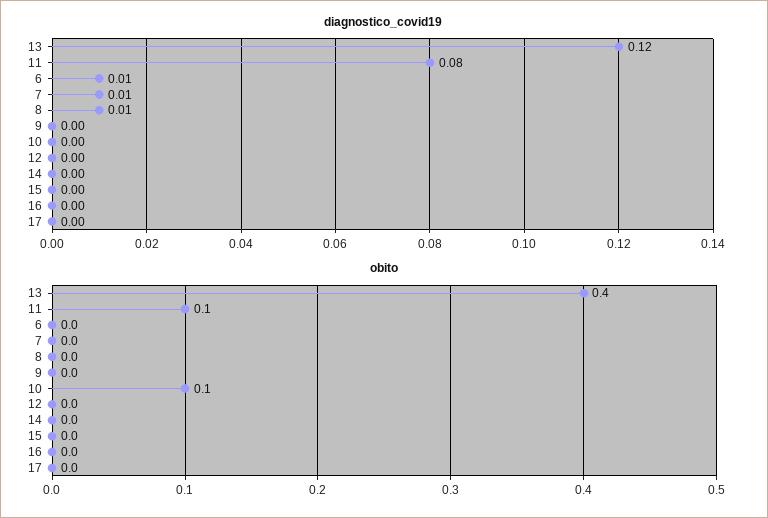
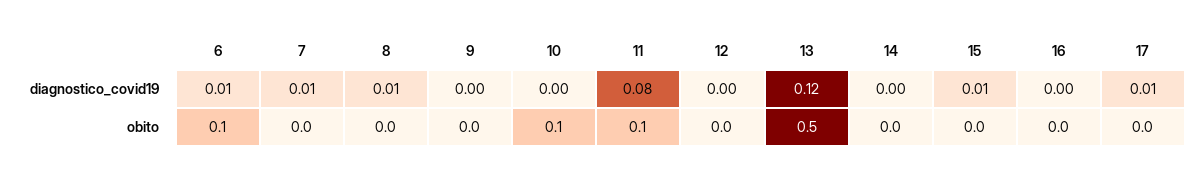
diagnostico_covid19, 15: 0 -> 0.01
diagnostico_covid19, 17: 0 -> 0.01
obito, 13: 0.4 -> 0.5
obito, 6: 0 -> 0.1

